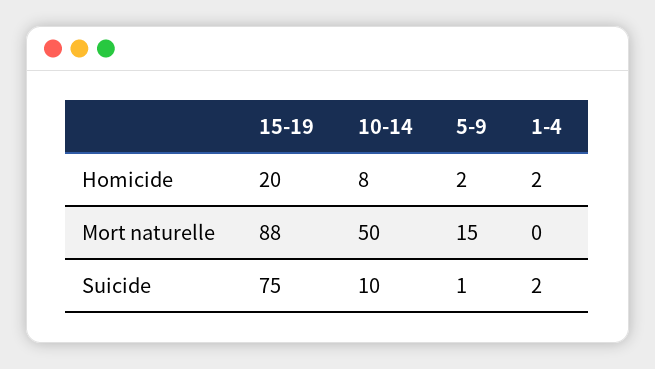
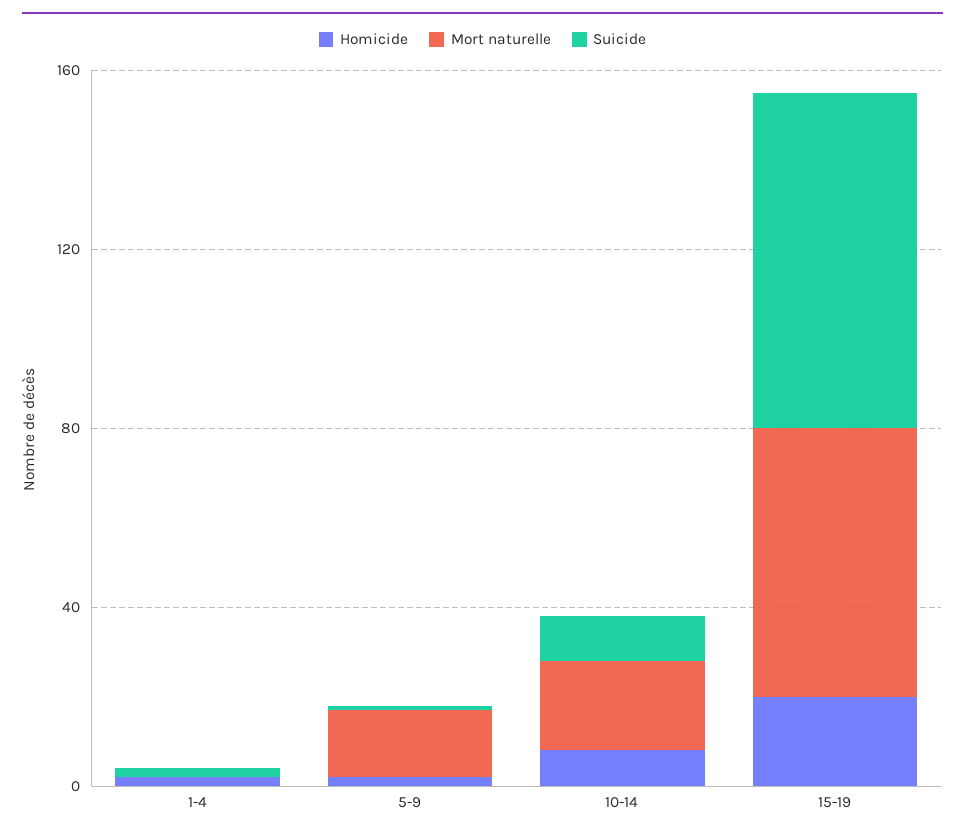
Mort naturelle, 15-19: 88 -> 60
Mort naturelle, 10-14: 50 -> 20

